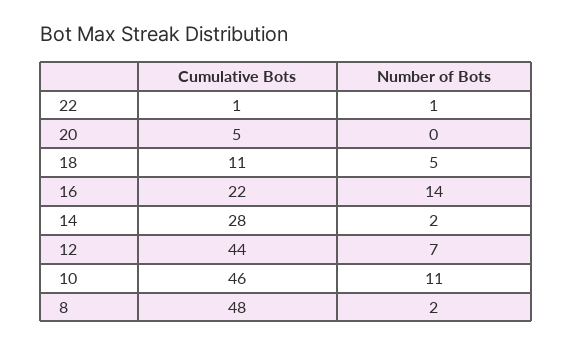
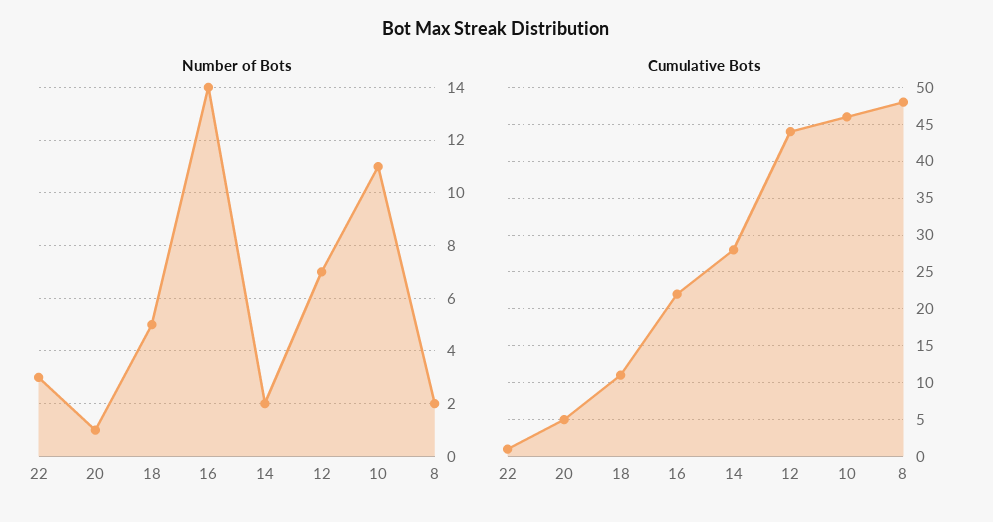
Number of Bots, 22: 1 -> 3
Number of Bots, 20: 0 -> 1

